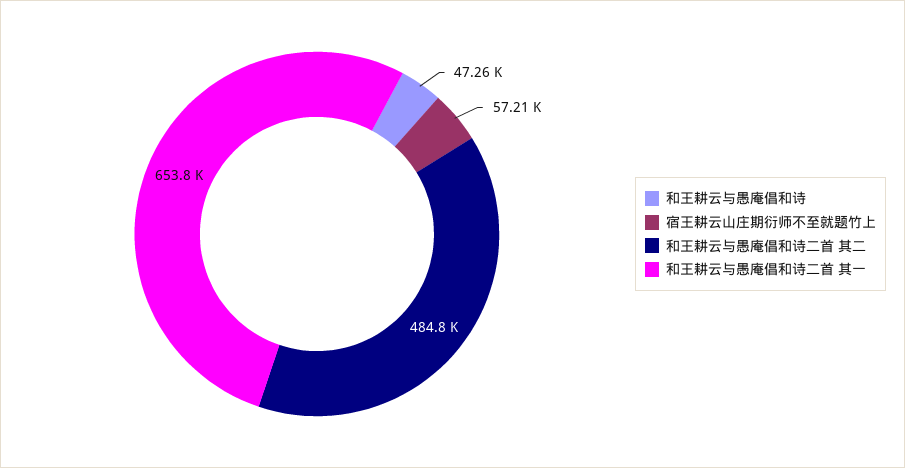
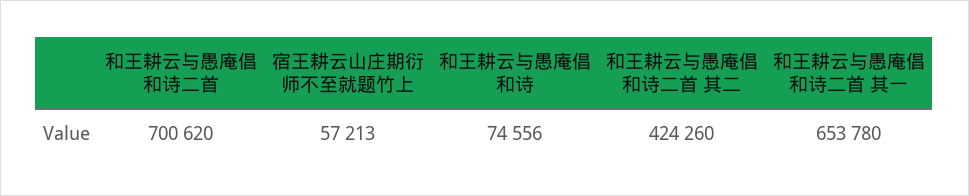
和王耕云与愚庵倡和诗: 47260 -> 74556
和王耕云与愚庵倡和诗二首 其二: 484800 -> 424260
和王耕云与愚庵倡和诗二首: none -> 700620

